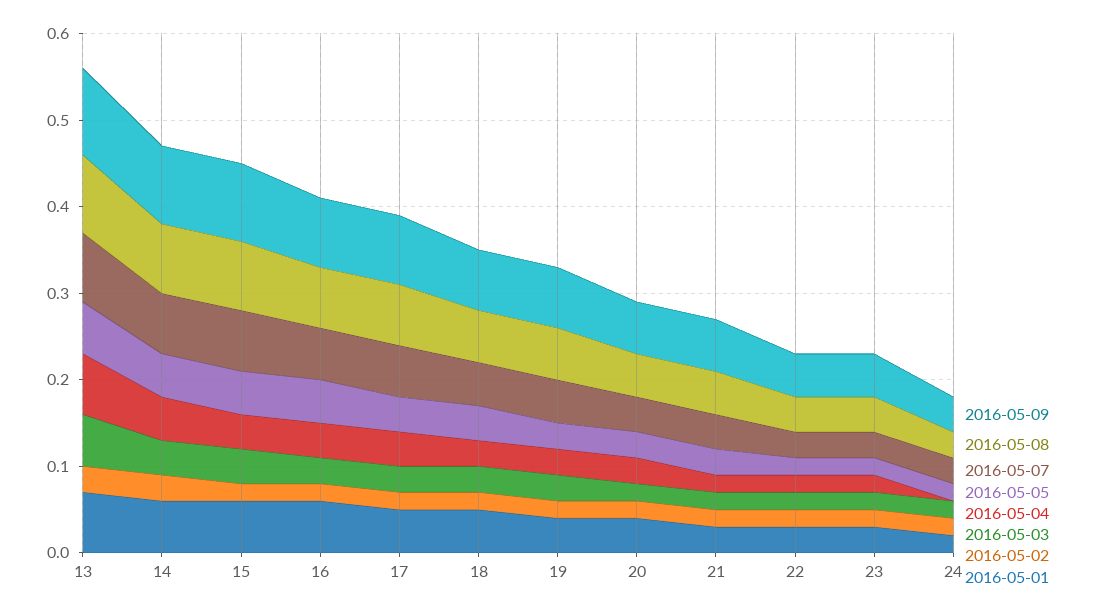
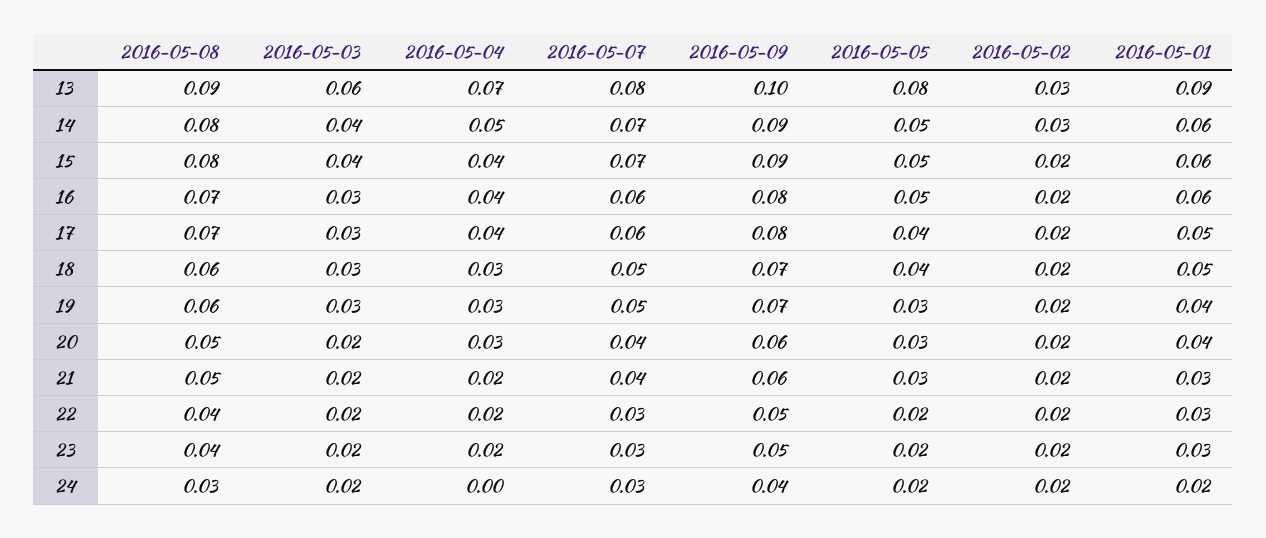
2016-05-05, 13: 0.06 -> 0.08
2016-05-01, 13: 0.07 -> 0.09

